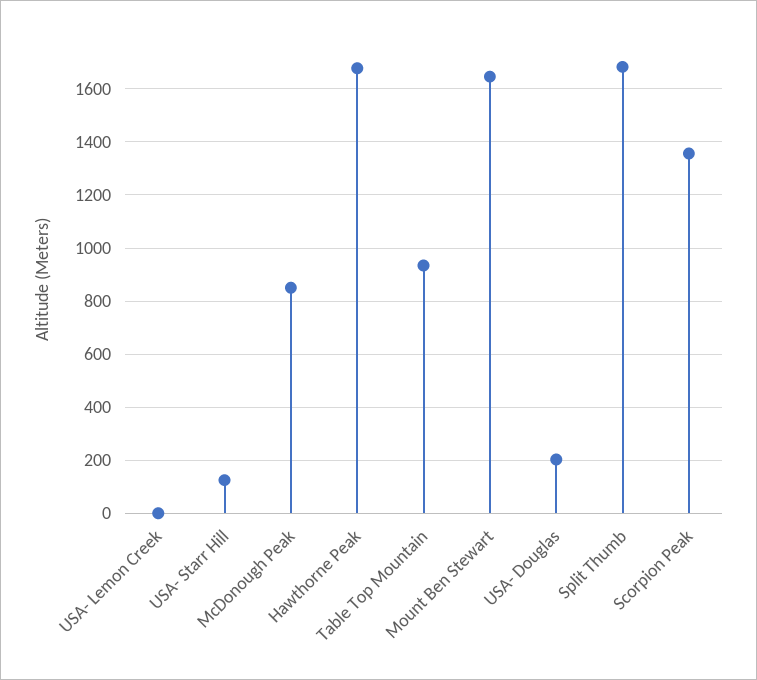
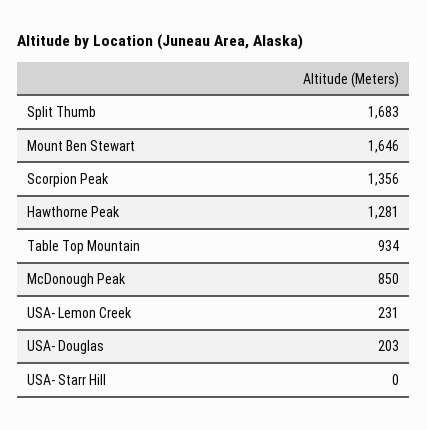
USA- Lemon Creek: 0 -> 231
USA- Starr Hill: 125 -> 0
Hawthorne Peak: 1675 -> 1281

